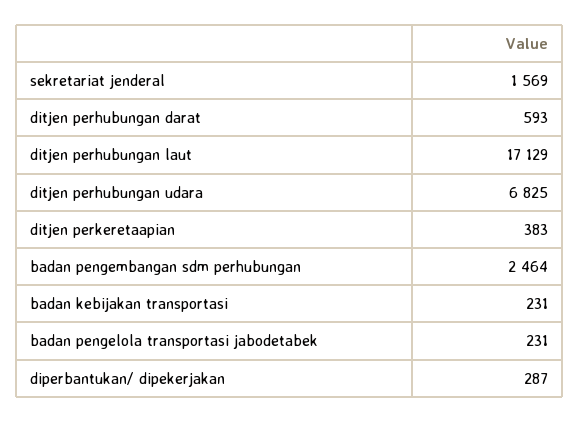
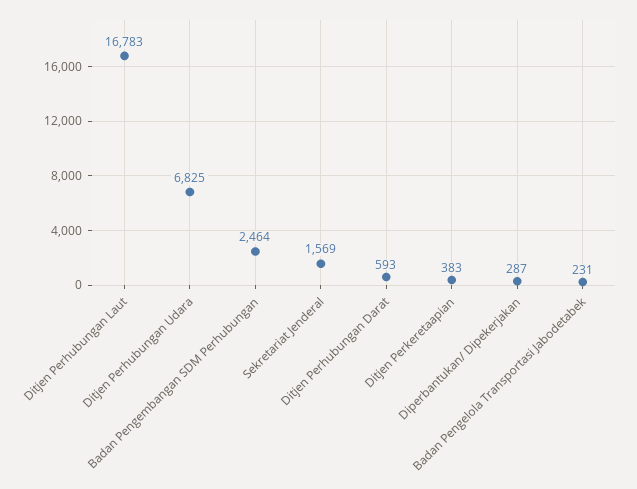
ditjen perhubungan laut: 17129 -> 16783
badan kebijakan transportasi: 231 -> none

